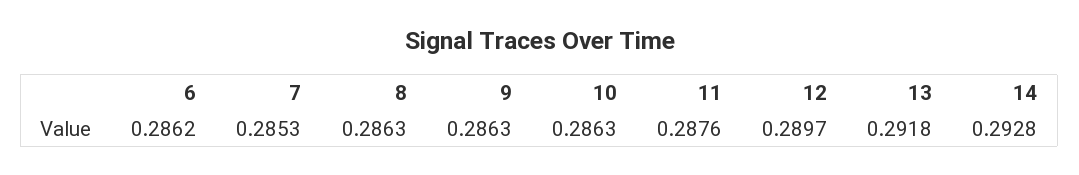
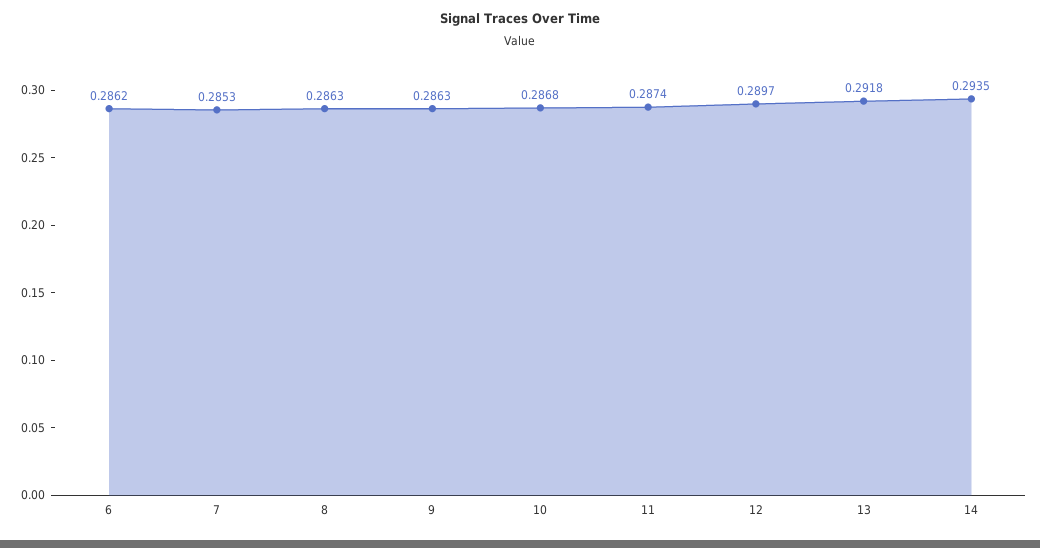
10: 0.2863 -> 0.2868
11: 0.2876 -> 0.2874
14: 0.2928 -> 0.2935

